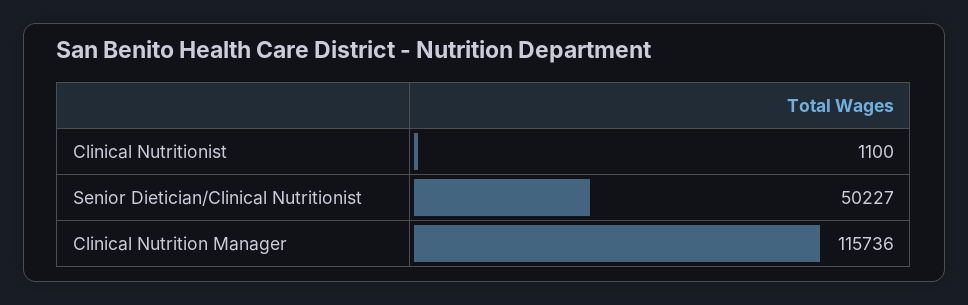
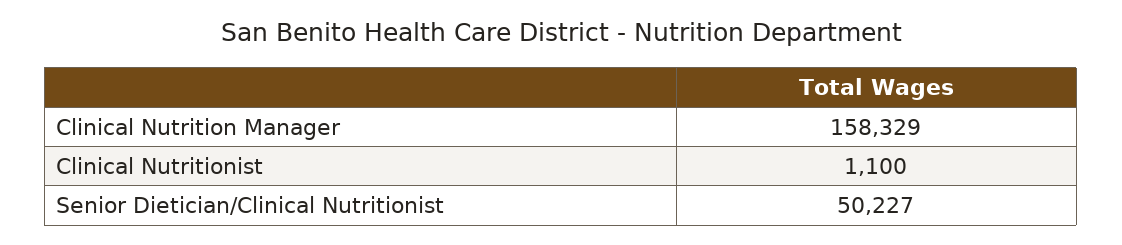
Clinical Nutrition Manager: 115736 -> 158329

